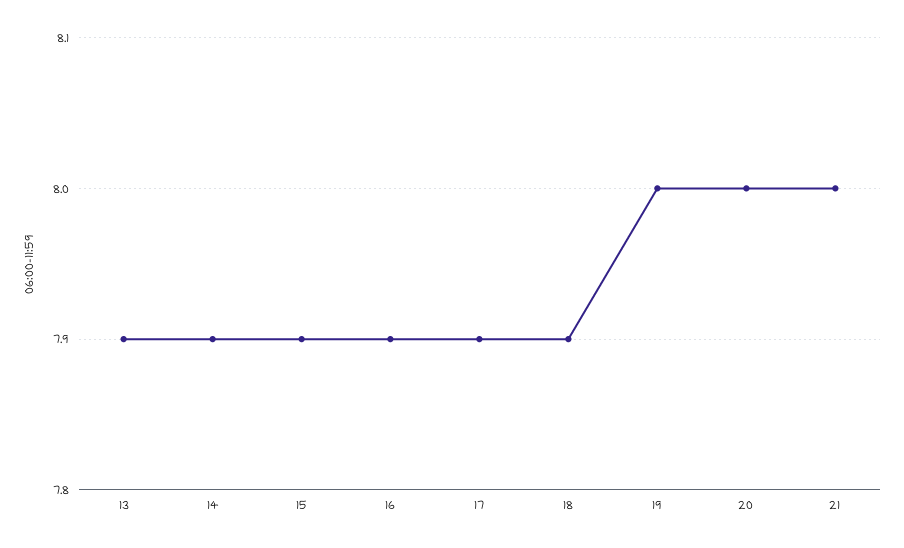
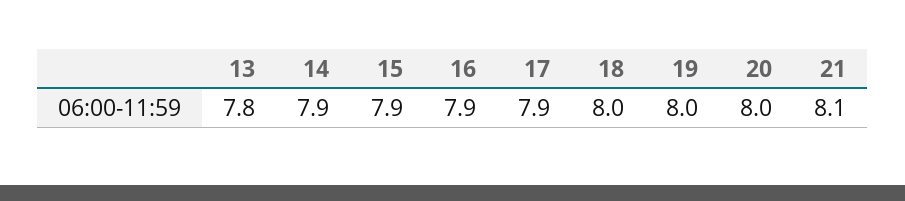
13: 7.9 -> 7.8
18: 7.9 -> 8
21: 8 -> 8.1

